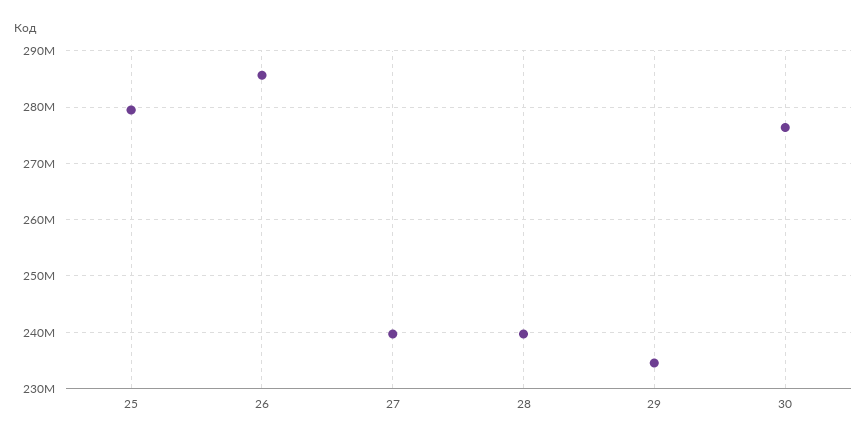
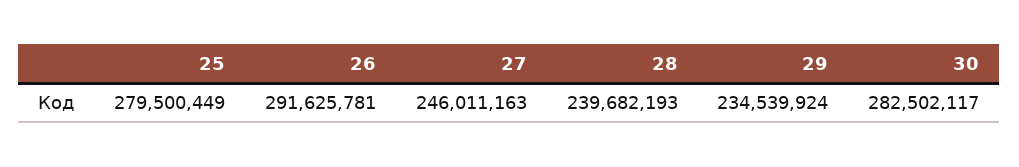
26: 286000000 -> 291625781
27: 240000000 -> 246011163
30: 276000000 -> 282502117

